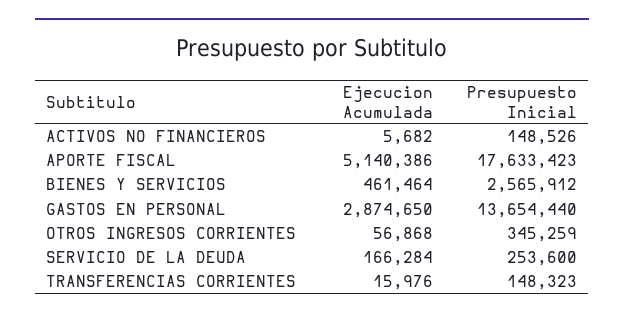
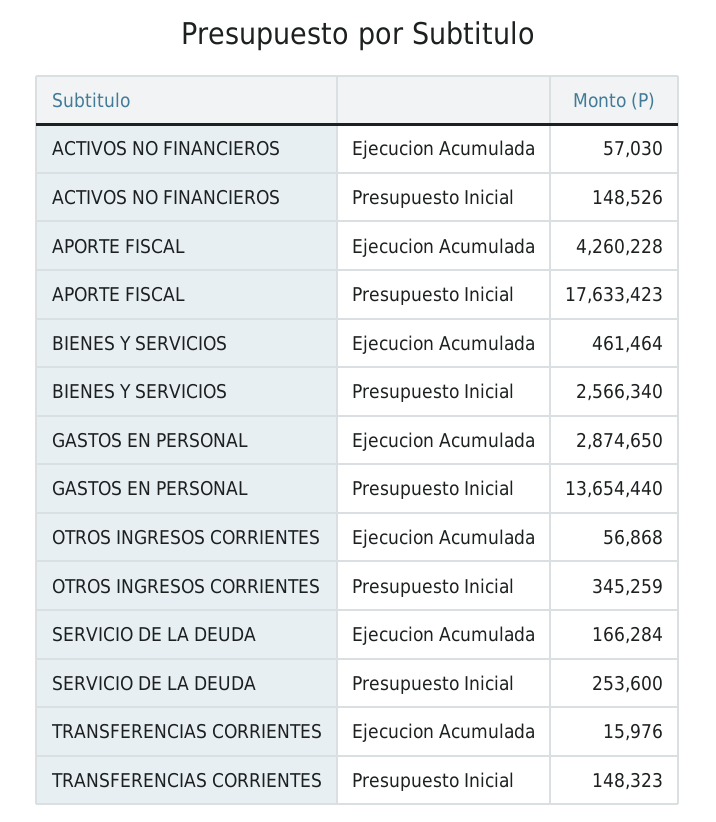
Ejecucion Acumulada, ACTIVOS NO FINANCIEROS: 5682 -> 57030
Ejecucion Acumulada, APORTE FISCAL: 5140386 -> 4260228
Presupuesto Inicial, BIENES Y SERVICIOS: 2565912 -> 2566340

